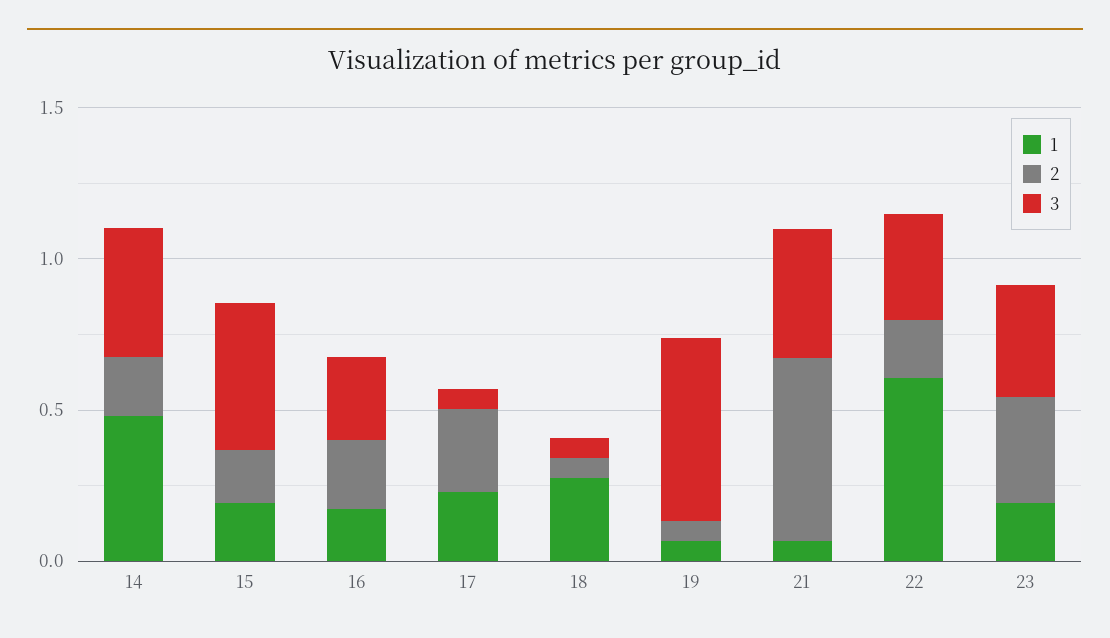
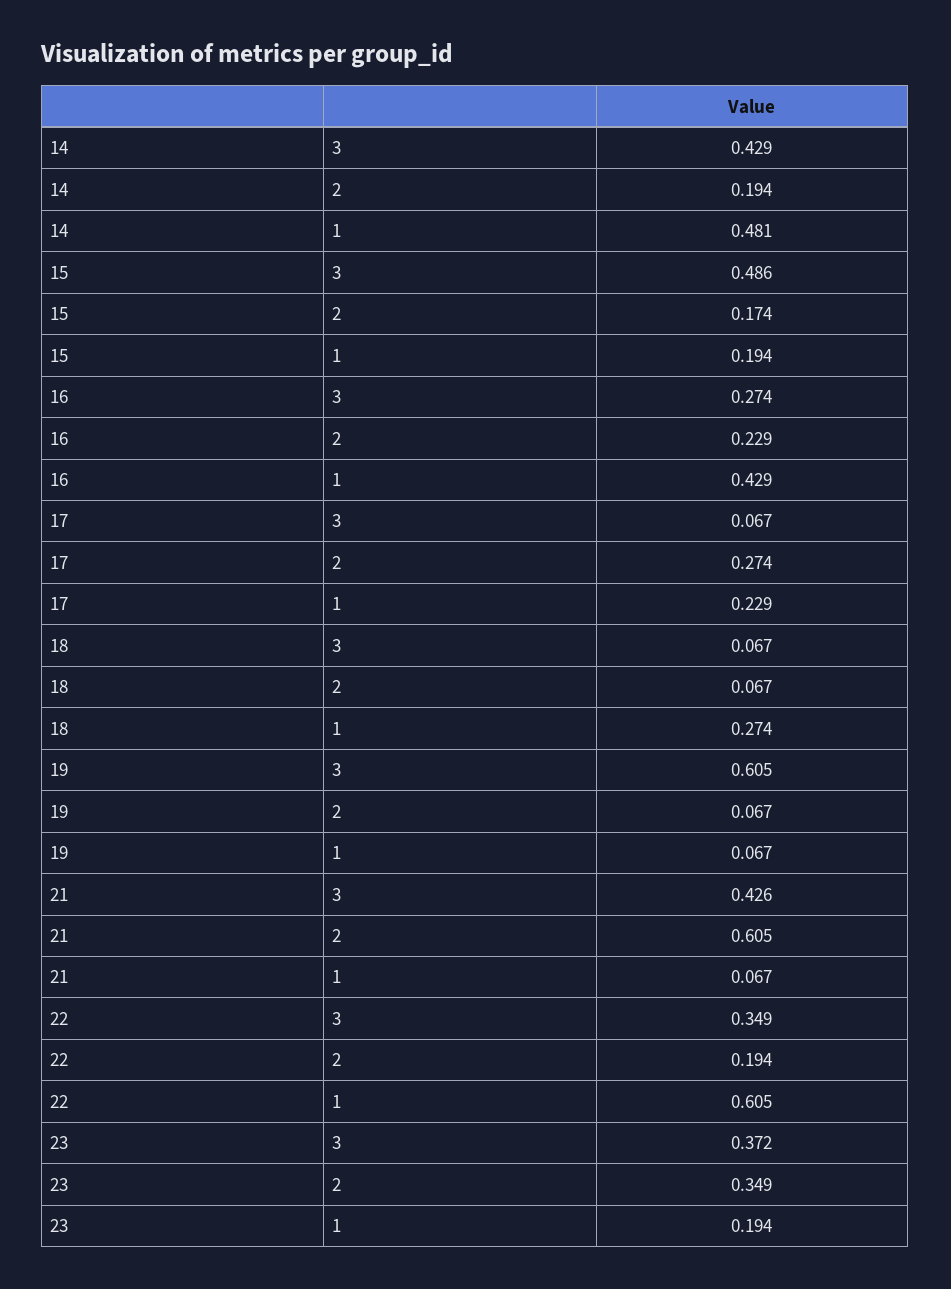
1, 16: 0.2 -> 0.429

